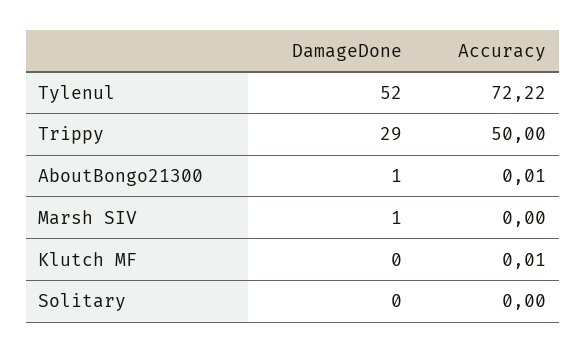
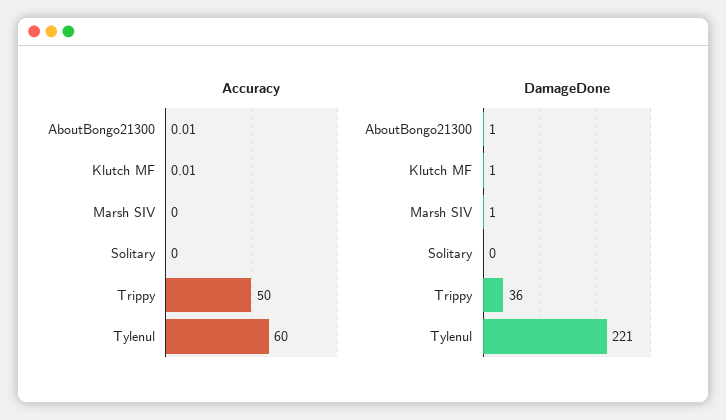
DamageDone, Tylenul: 52 -> 221
Accuracy, Tylenul: 72.22 -> 60
DamageDone, Trippy: 29 -> 36
DamageDone, Klutch MF: 0 -> 1

